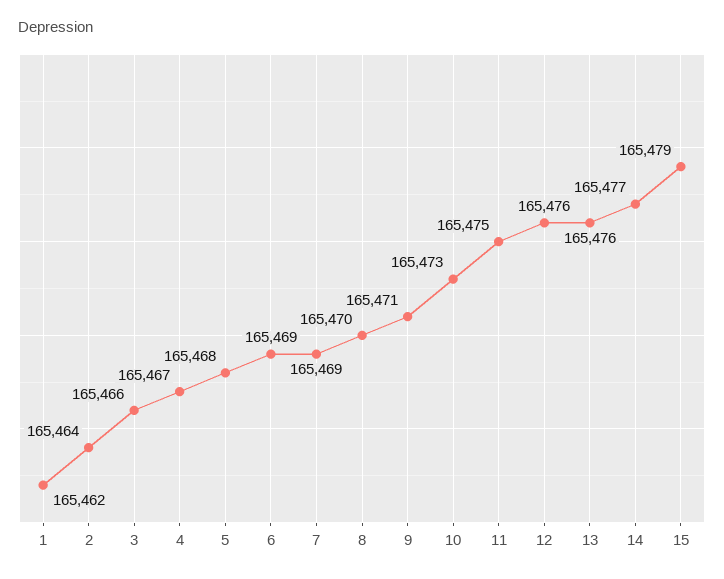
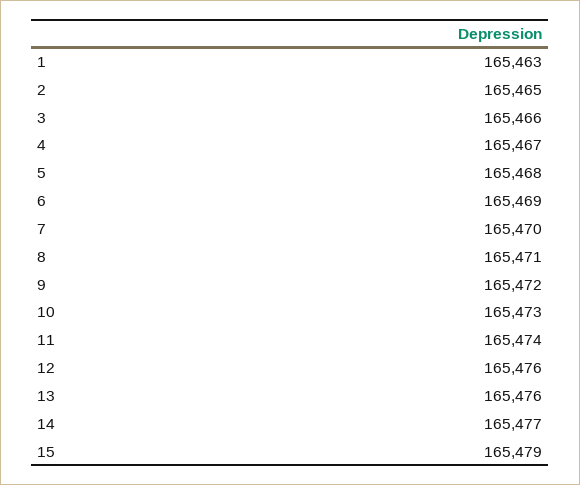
1: 165462 -> 165463
2: 165464 -> 165465
7: 165469 -> 165470
8: 165470 -> 165471
9: 165471 -> 165472
11: 165475 -> 165474

